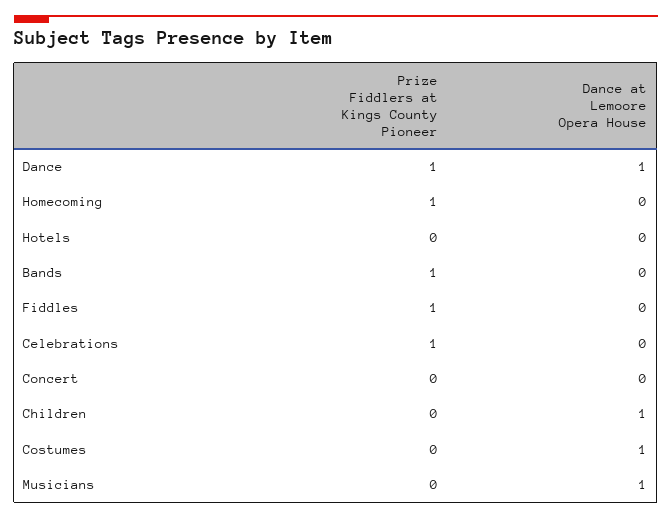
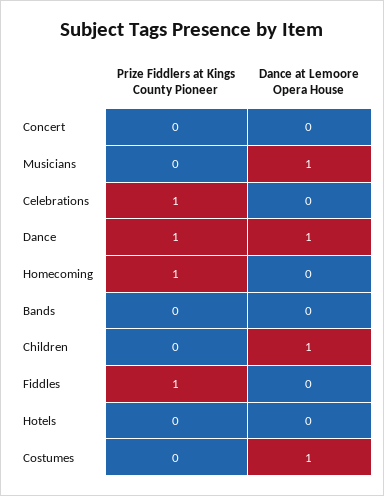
Prize Fiddlers at Kings County Pioneer, Bands: 1 -> 0

